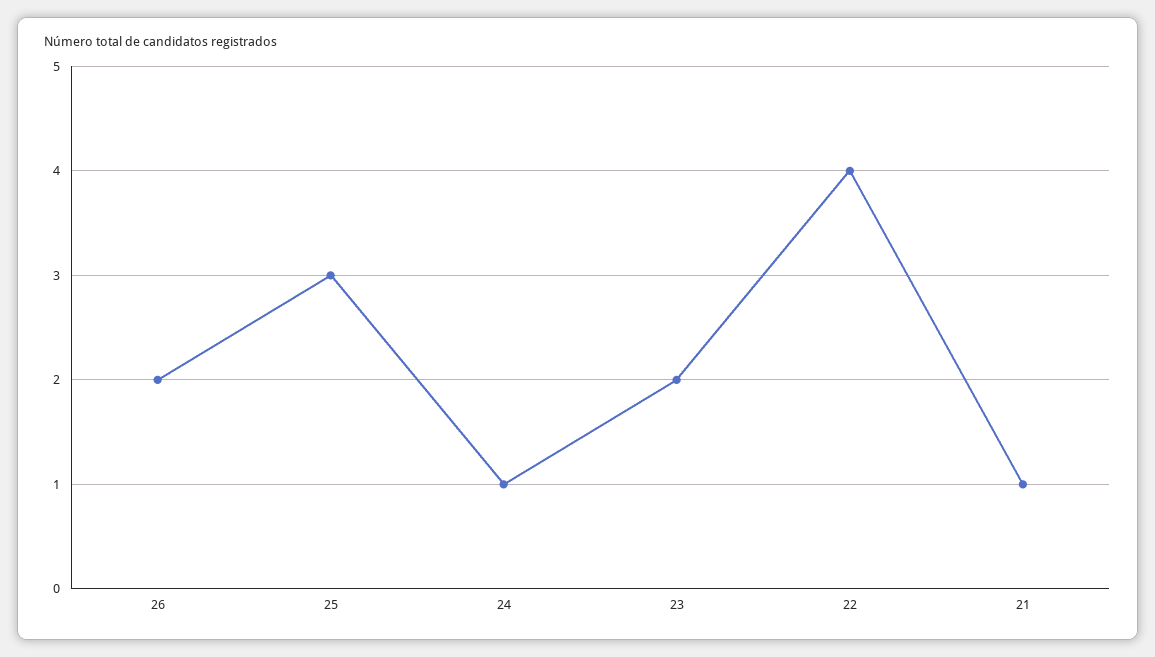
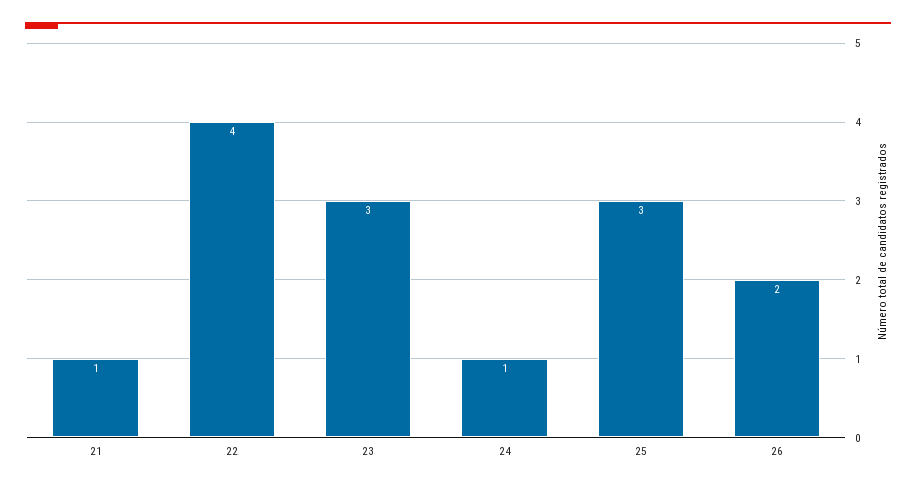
23: 2 -> 3

